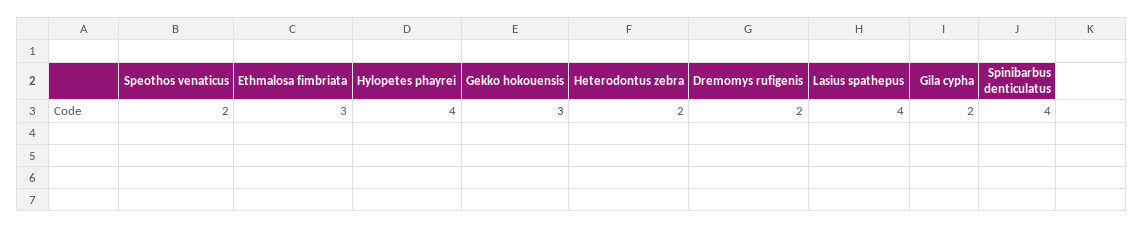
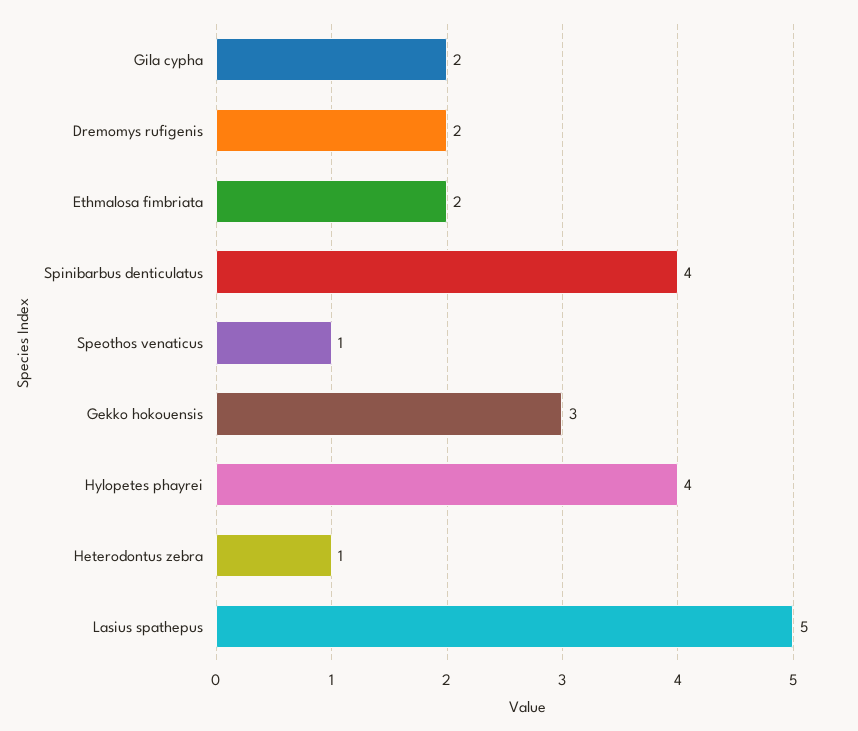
Speothos venaticus: 2 -> 1
Ethmalosa fimbriata: 3 -> 2
Heterodontus zebra: 2 -> 1
Lasius spathepus: 4 -> 5

